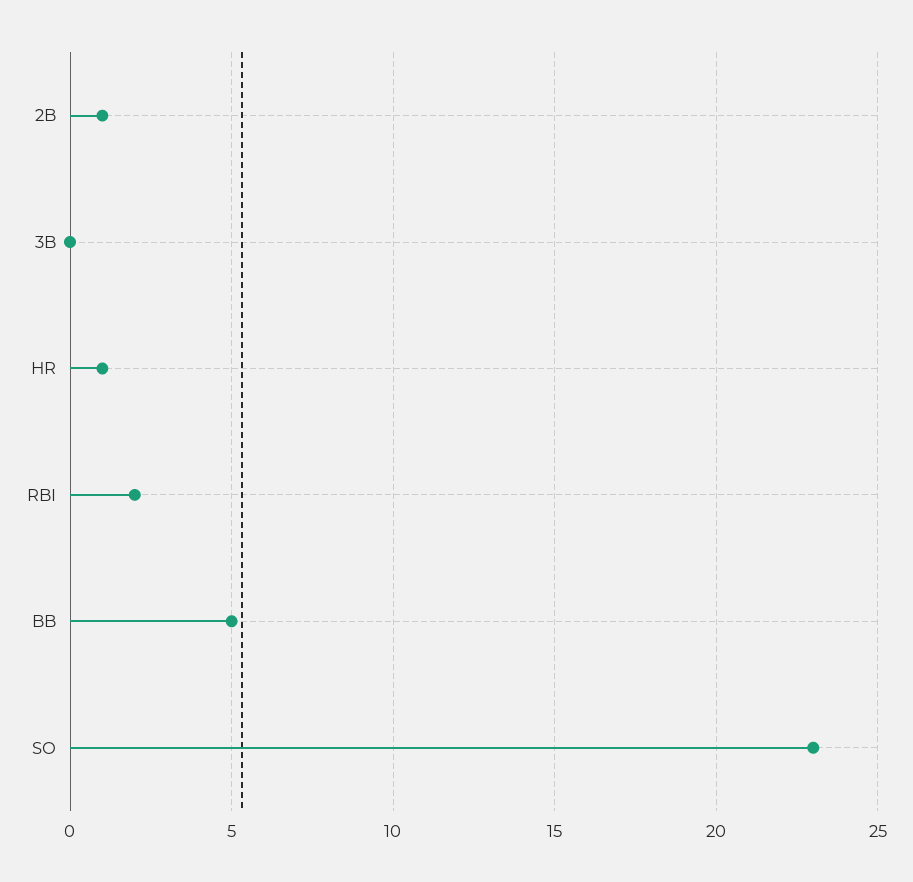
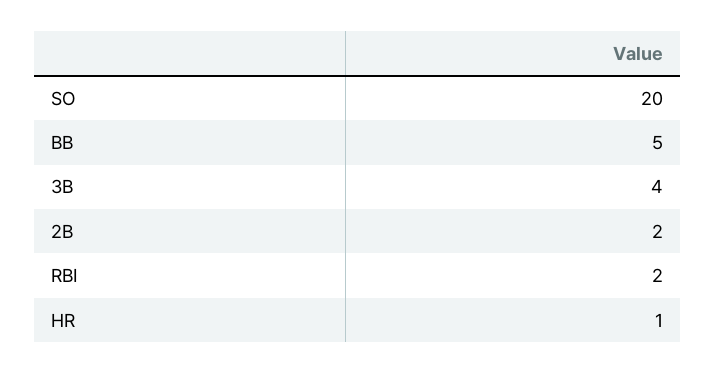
2B: 1 -> 2
3B: 0 -> 4
SO: 23 -> 20

